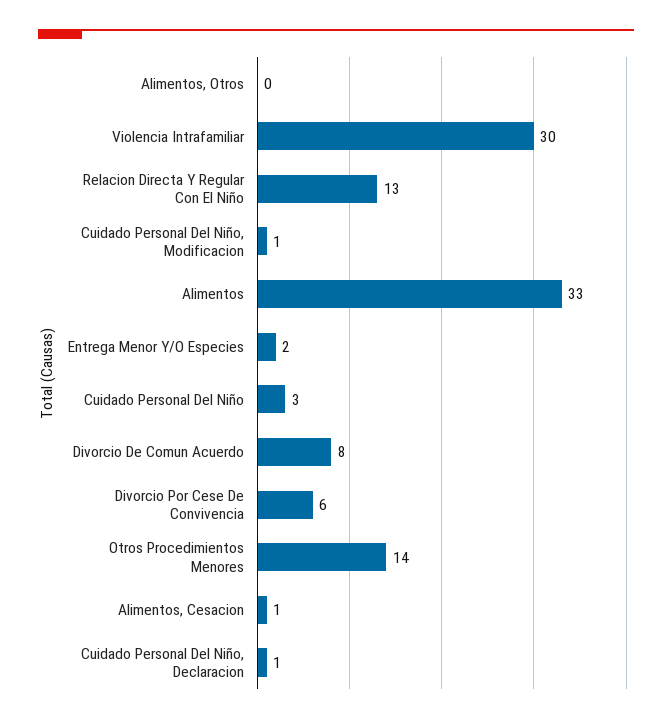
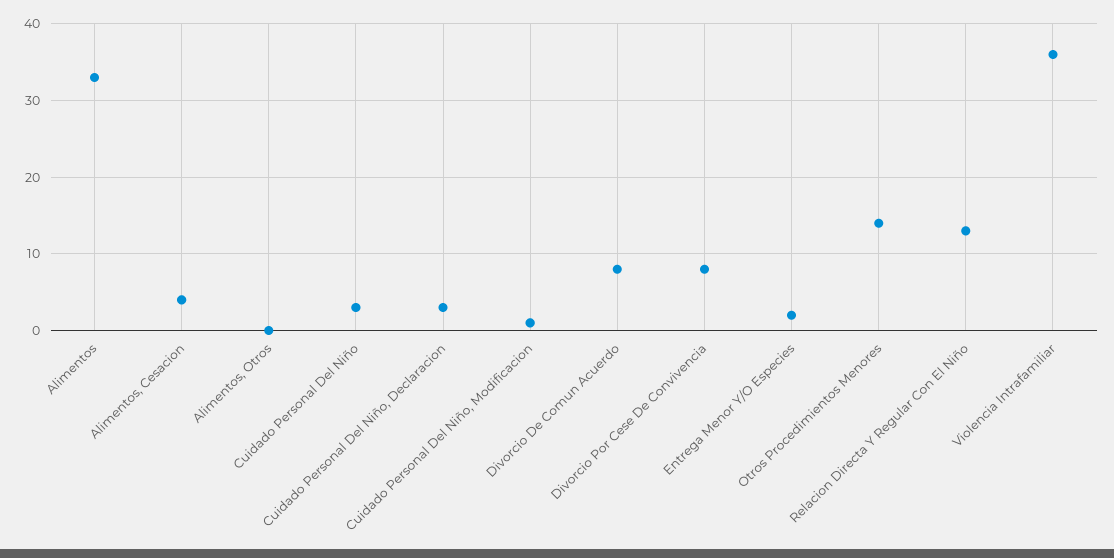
Violencia Intrafamiliar: 30 -> 36
Divorcio Por Cese De Convivencia: 6 -> 8
Alimentos, Cesacion: 1 -> 4
Cuidado Personal Del Niño, Declaracion: 1 -> 3

